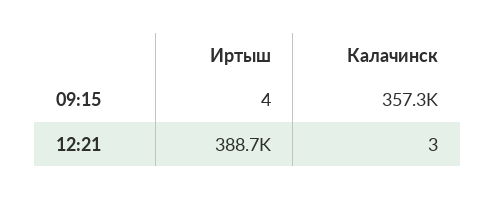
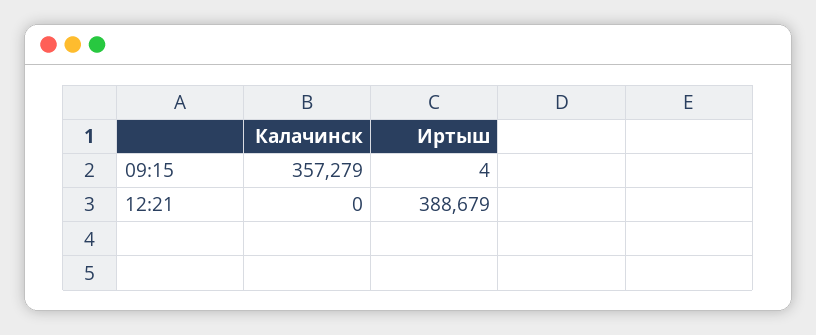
Калачинск, 12:21: 3 -> 0

